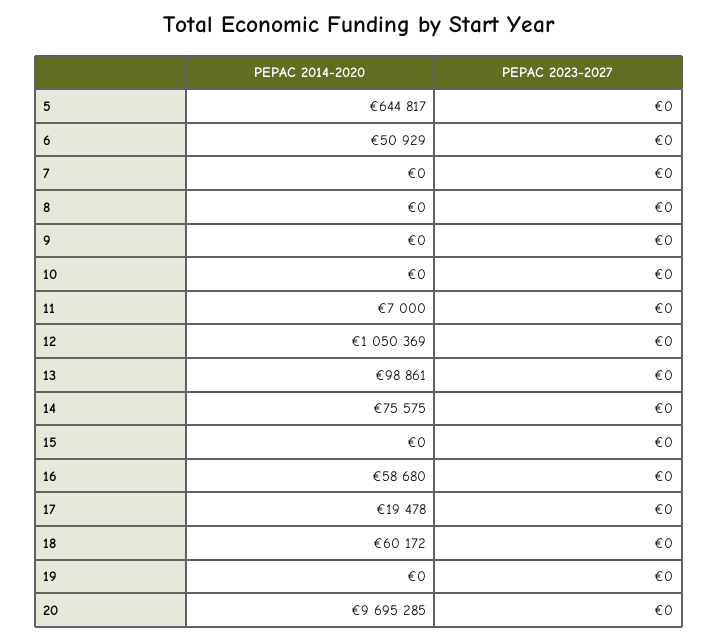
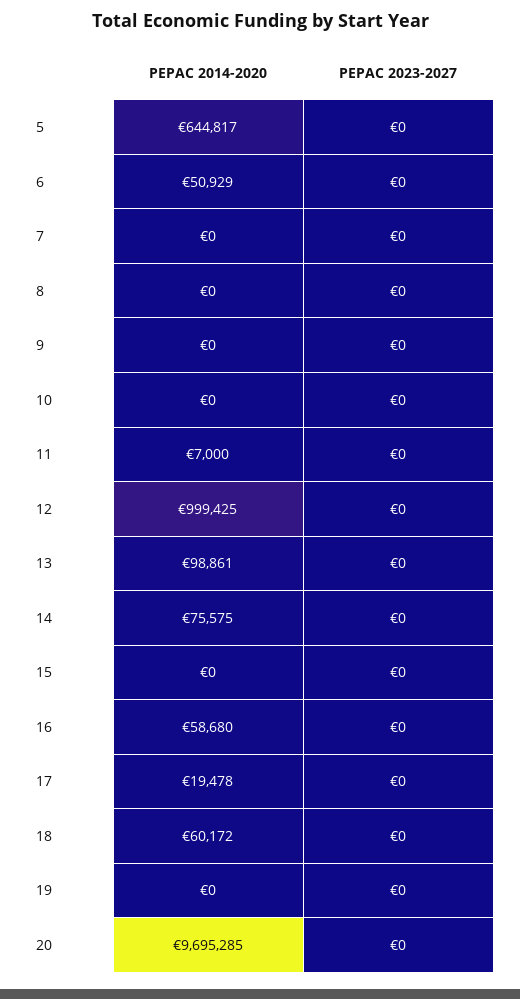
PEPAC 2014-2020, 12: 1050369 -> 999425

